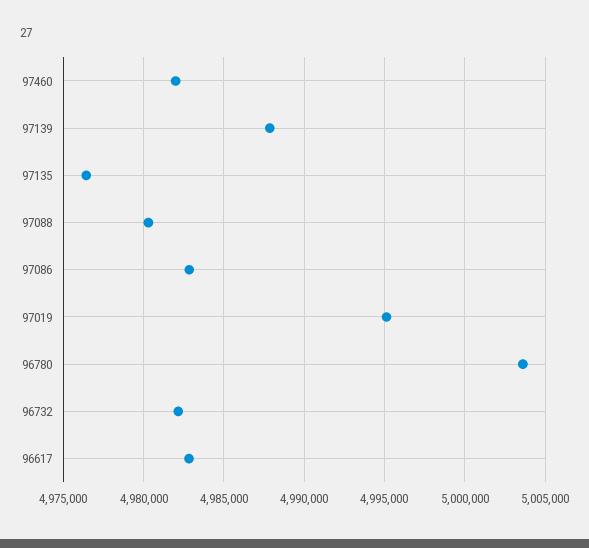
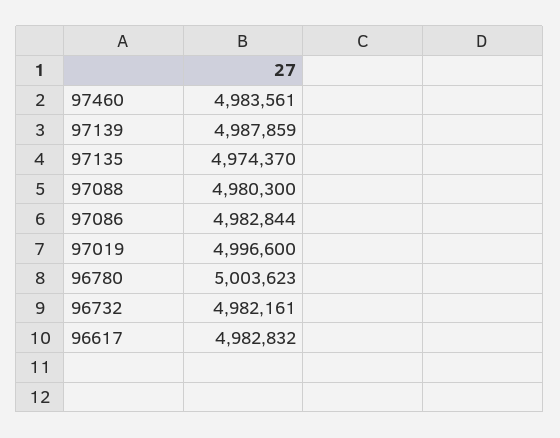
97460: 4982000 -> 4983561
97135: 4976500 -> 4974370
97019: 4995000 -> 4996600

